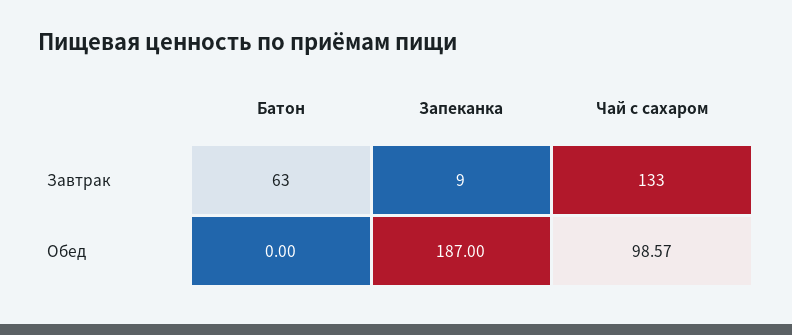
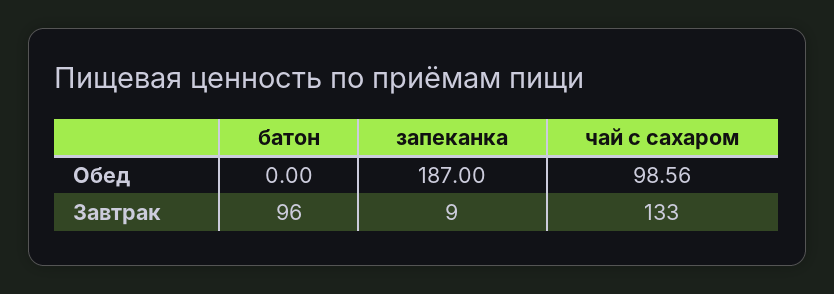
Батон, Завтрак: 63 -> 96
Чай с сахаром, Обед: 98.57 -> 98.56

